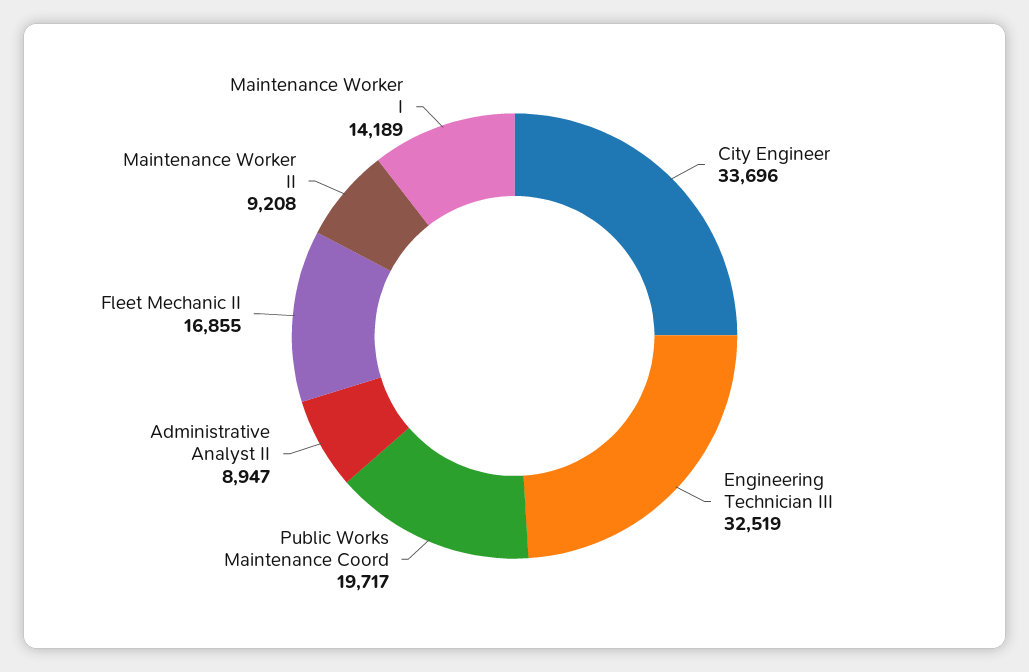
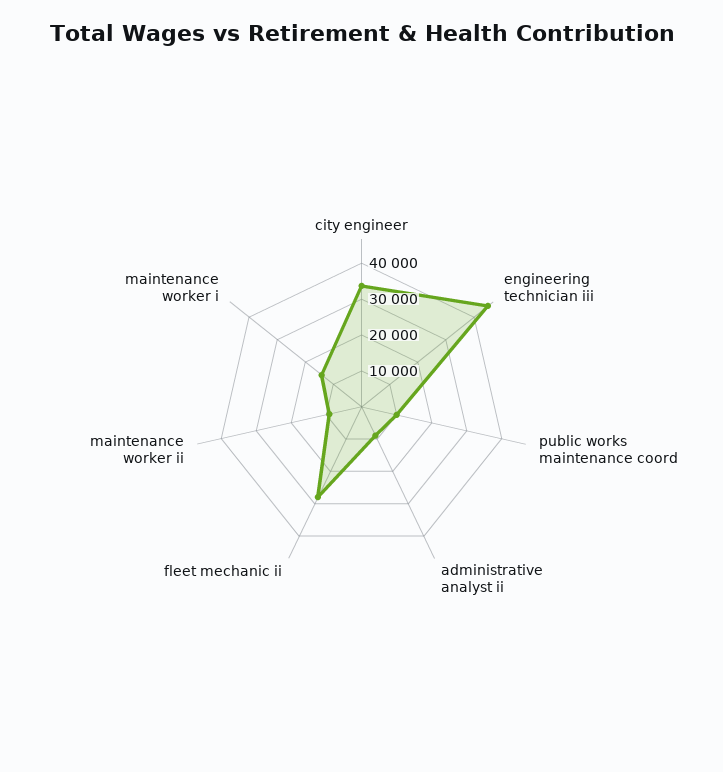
Engineering Technician III: 32519 -> 45000
Public Works Maintenance Coord: 19717 -> 10000
Fleet Mechanic II: 16855 -> 27500

